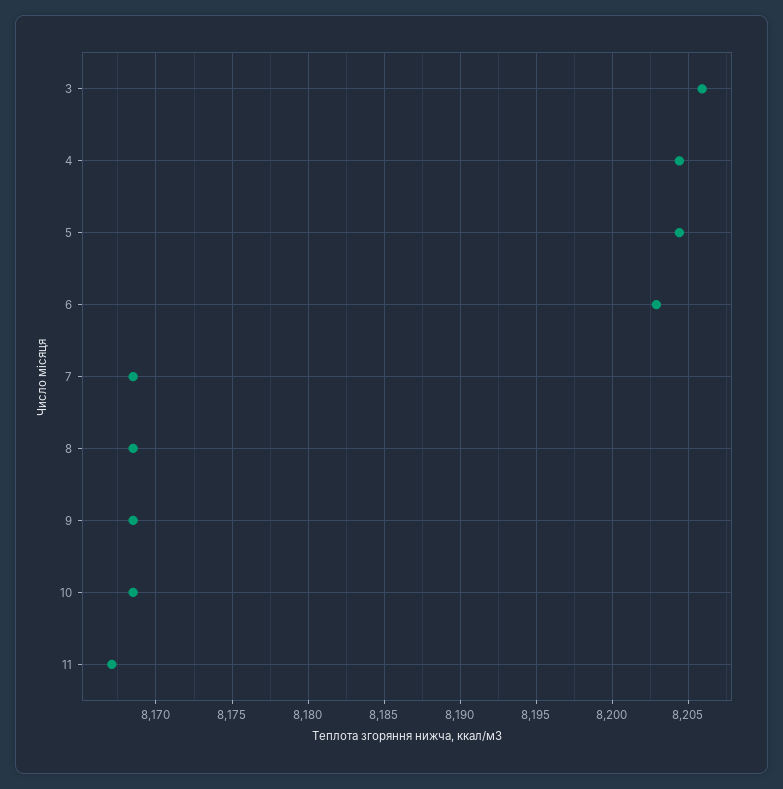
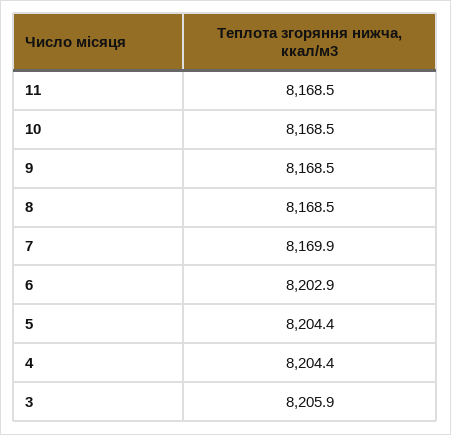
7: 8168.5 -> 8169.9
11: 8167 -> 8168.5

